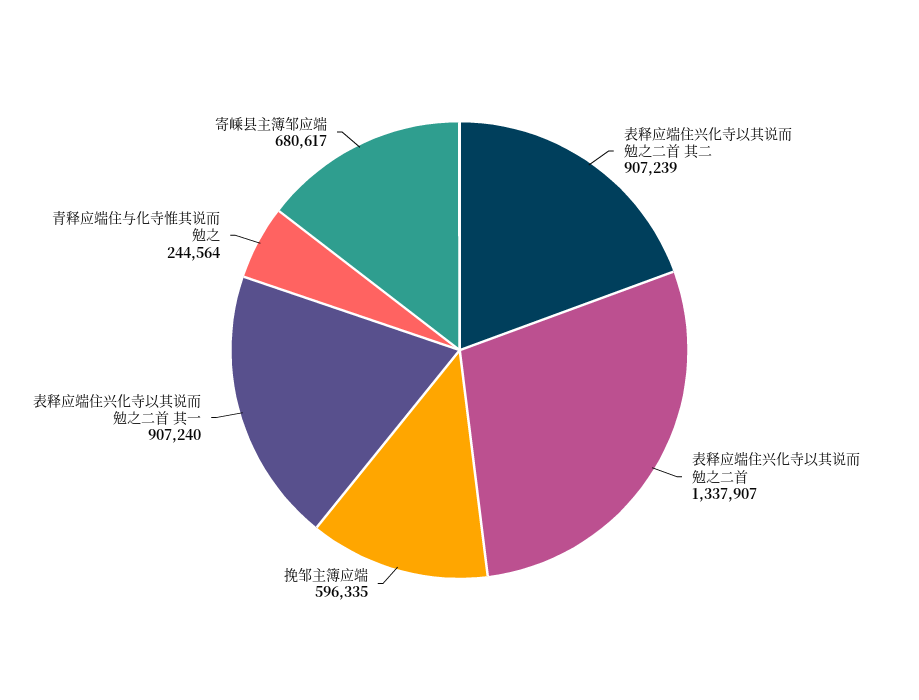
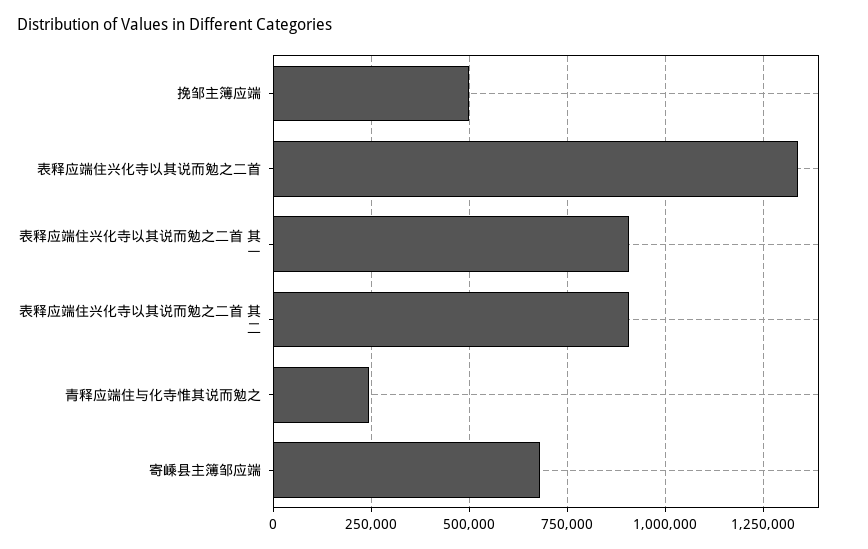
挽邹主簿应端: 596335 -> 500000

